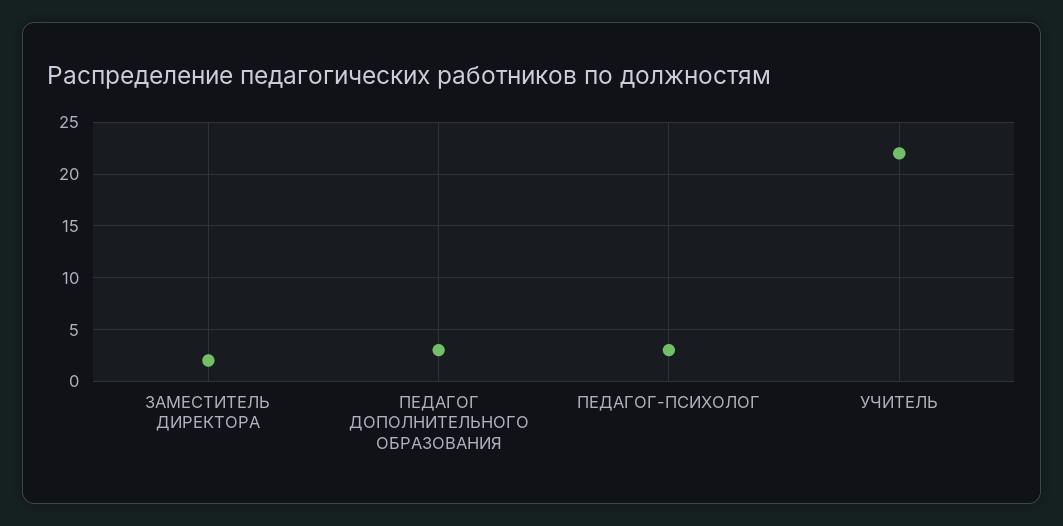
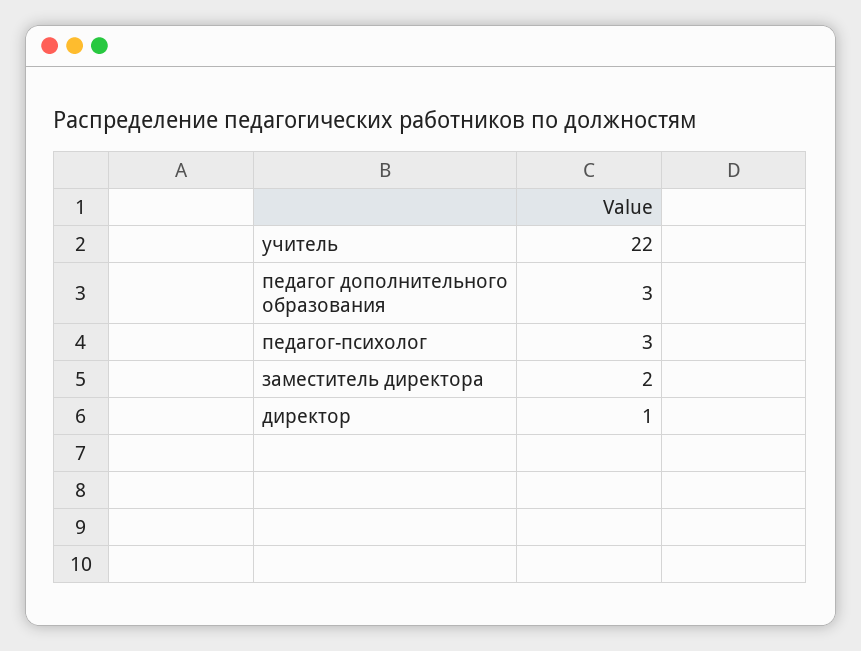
директор: none -> 1

